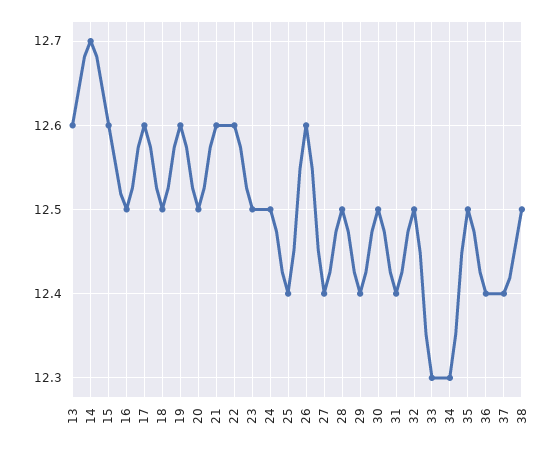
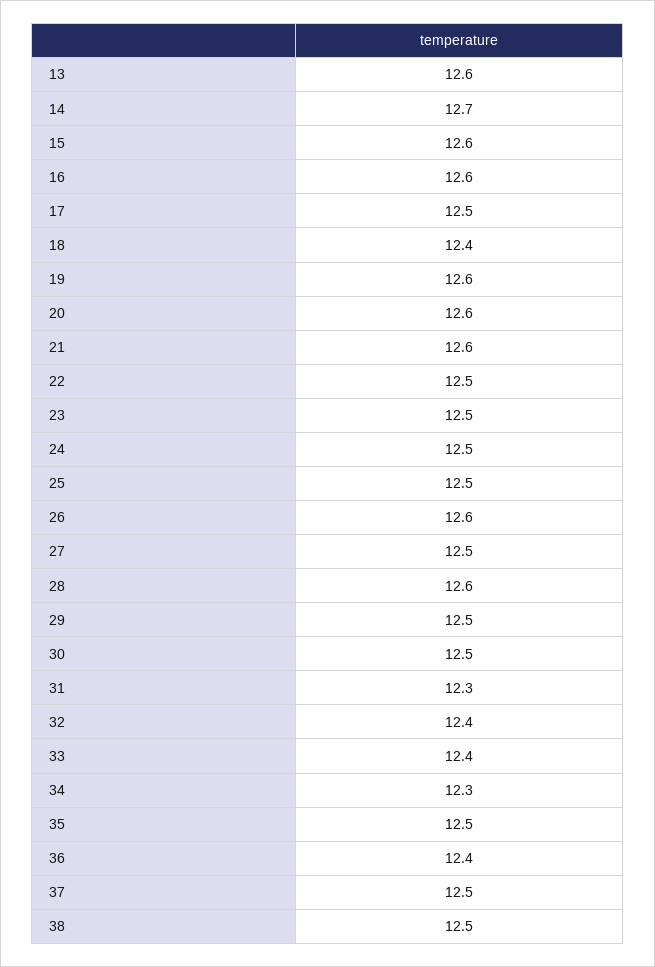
16: 12.5 -> 12.6
17: 12.6 -> 12.5
18: 12.5 -> 12.4
20: 12.5 -> 12.6
22: 12.6 -> 12.5
25: 12.4 -> 12.5
27: 12.4 -> 12.5
28: 12.5 -> 12.6
29: 12.4 -> 12.5
31: 12.4 -> 12.3
32: 12.5 -> 12.4
33: 12.3 -> 12.4
37: 12.4 -> 12.5

